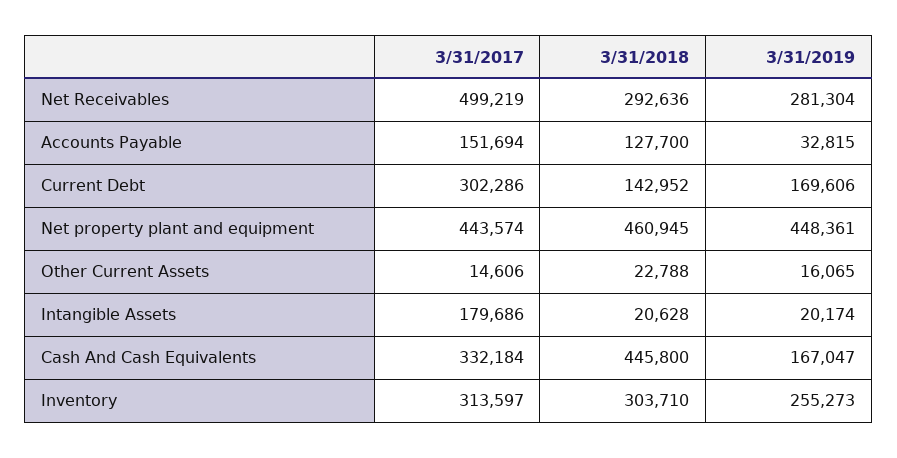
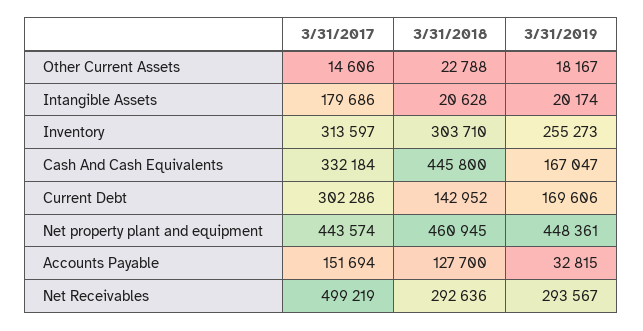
3/31/2019, Net Receivables: 281304 -> 293567
3/31/2019, Other Current Assets: 16065 -> 18167

